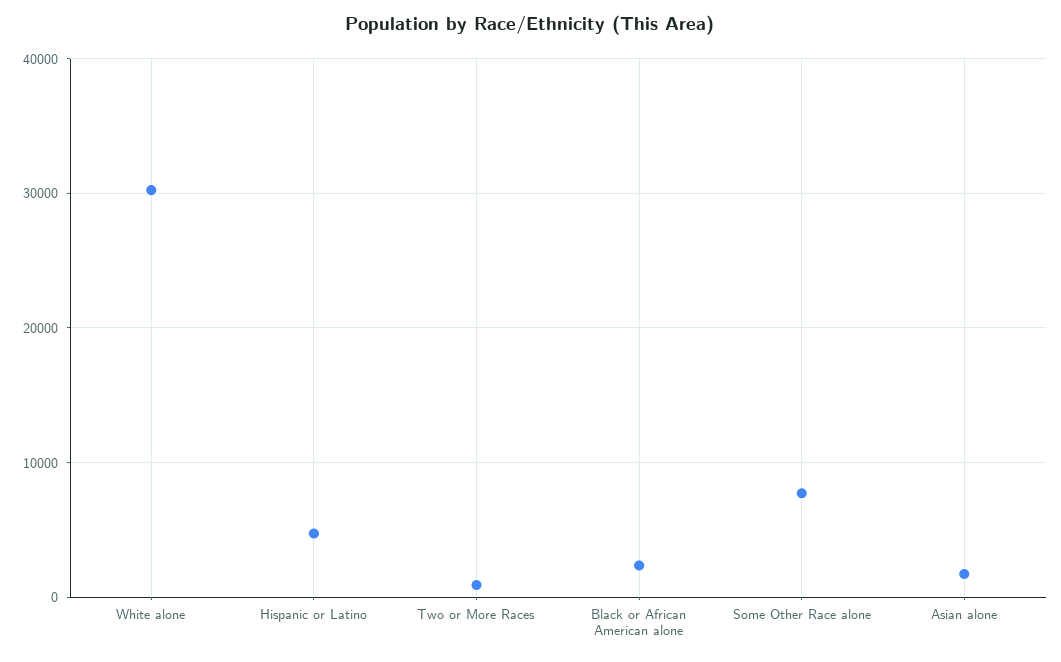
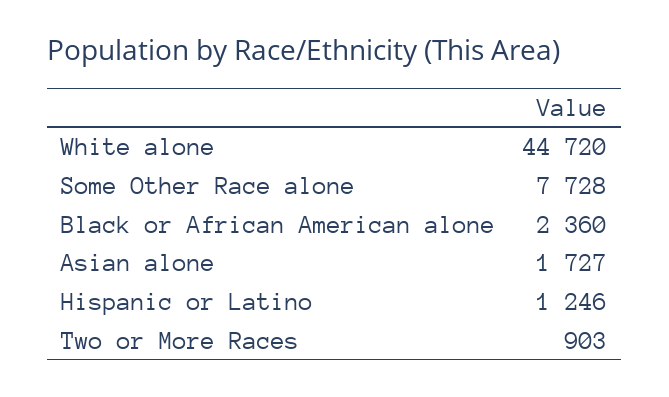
White alone: 30000 -> 44720
Hispanic or Latino: 5000 -> 1246

